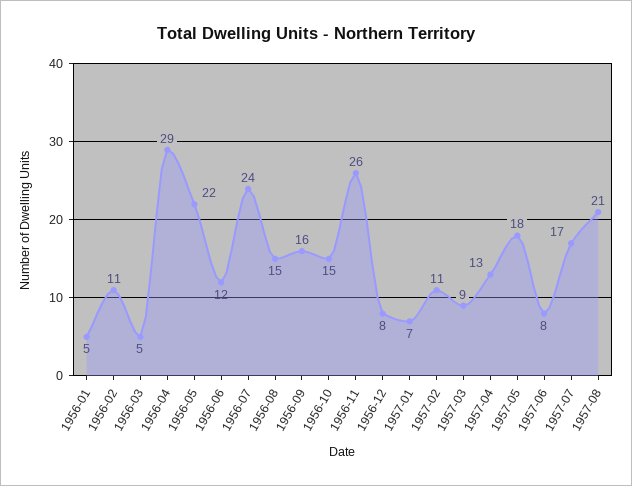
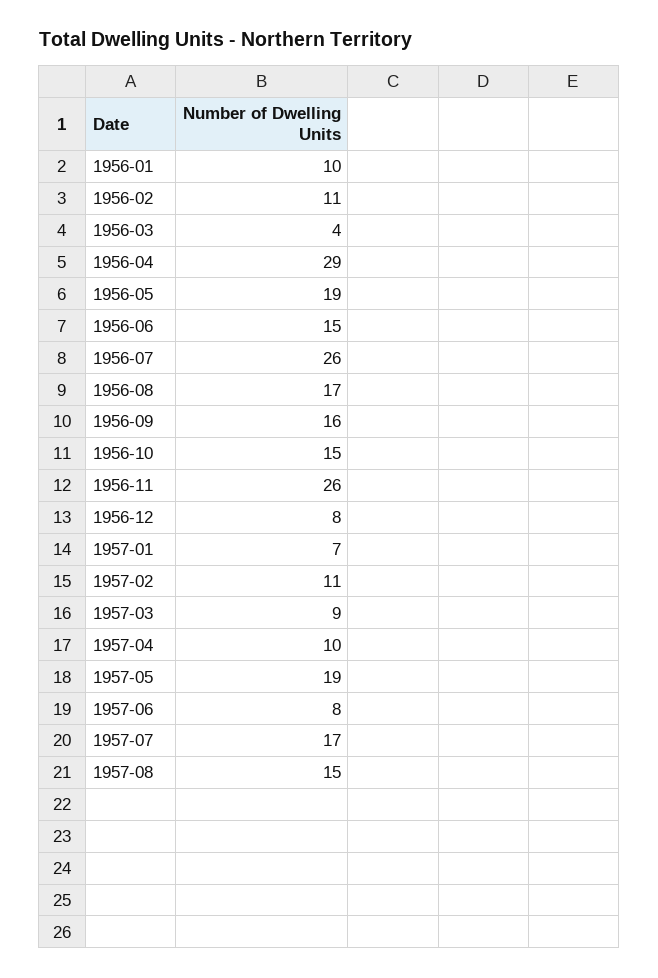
1956-01: 5 -> 10
1956-03: 5 -> 4
1956-05: 22 -> 19
1956-06: 12 -> 15
1956-07: 24 -> 26
1956-08: 15 -> 17
1957-04: 13 -> 10
1957-05: 18 -> 19
1957-08: 21 -> 15

